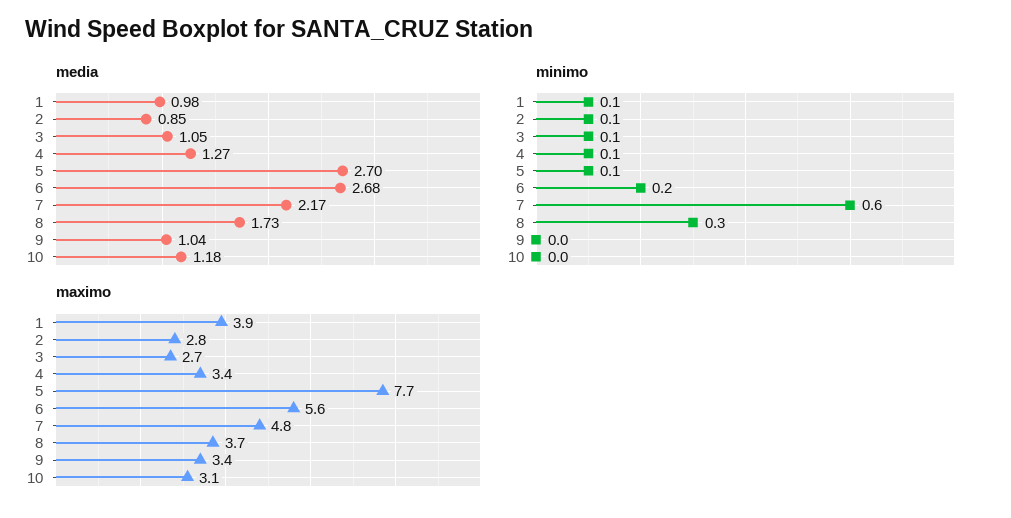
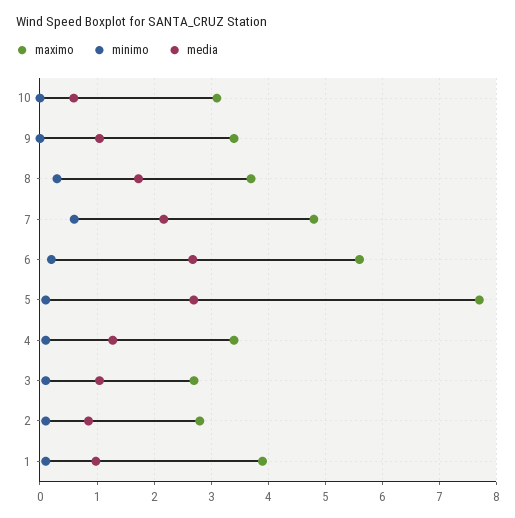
media, 10: 1.18 -> 0.6

